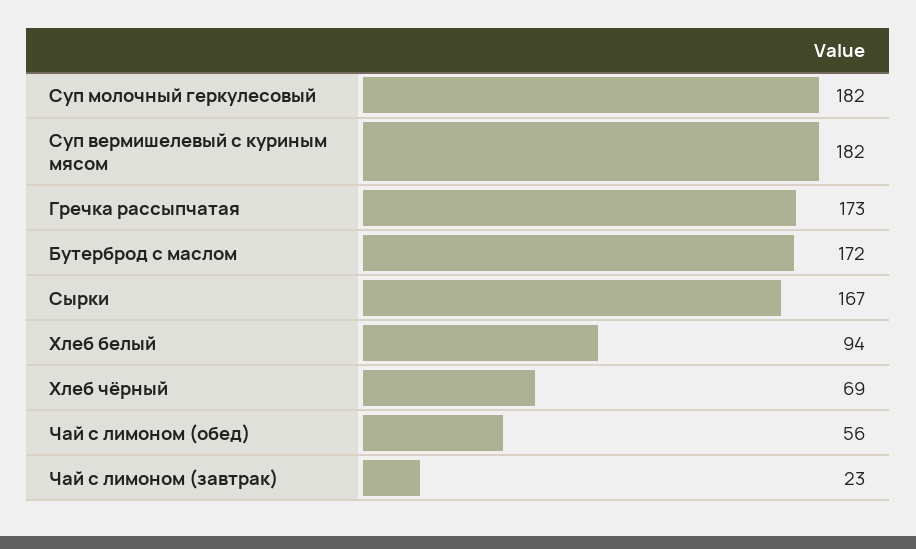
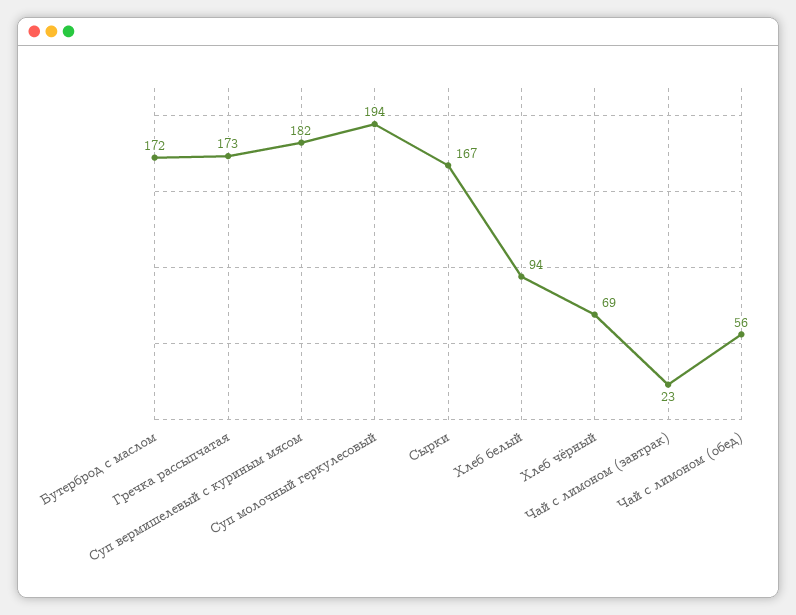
Суп молочный геркулесовый: 182 -> 194

